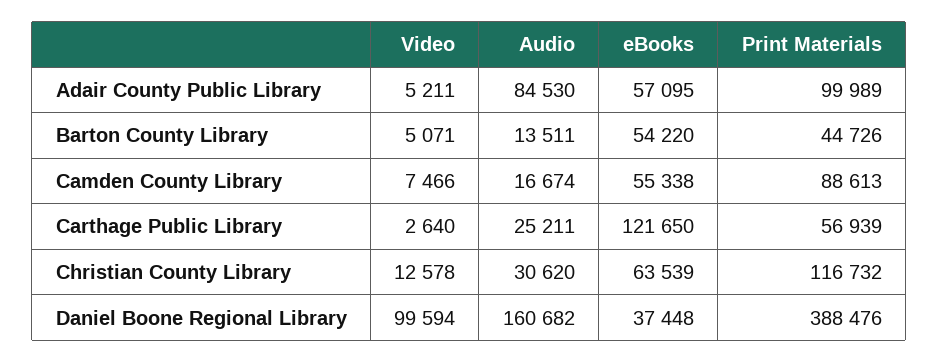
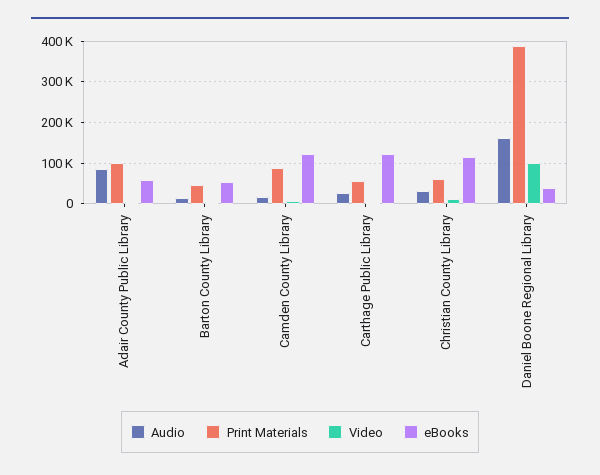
eBooks, Camden County Library: 55338 -> 120000
eBooks, Christian County Library: 63539 -> 120000
Print Materials, Christian County Library: 116732 -> 60000

